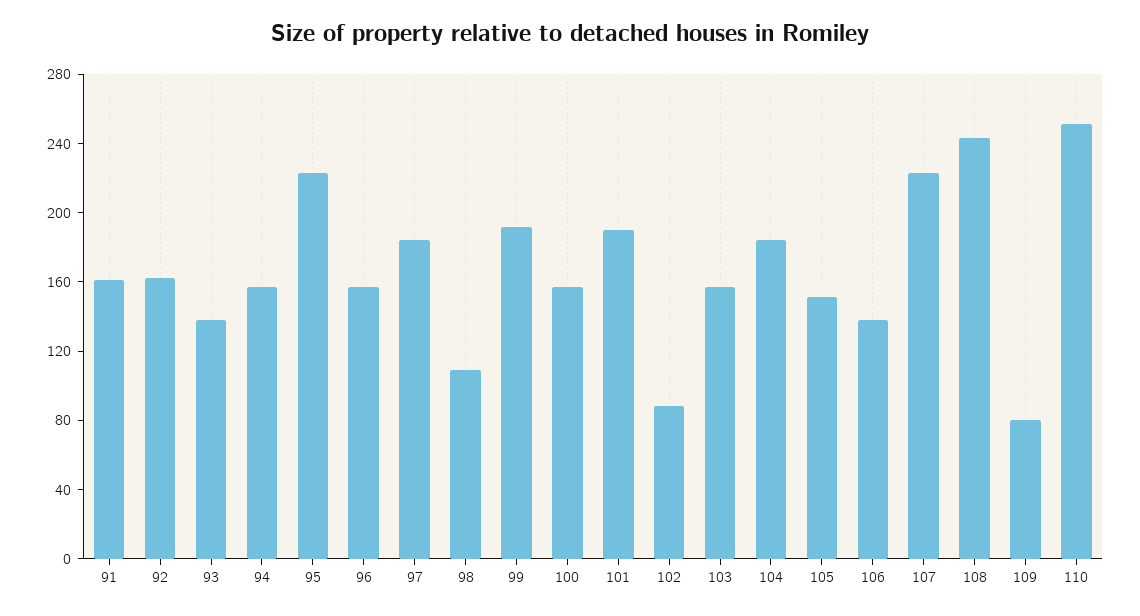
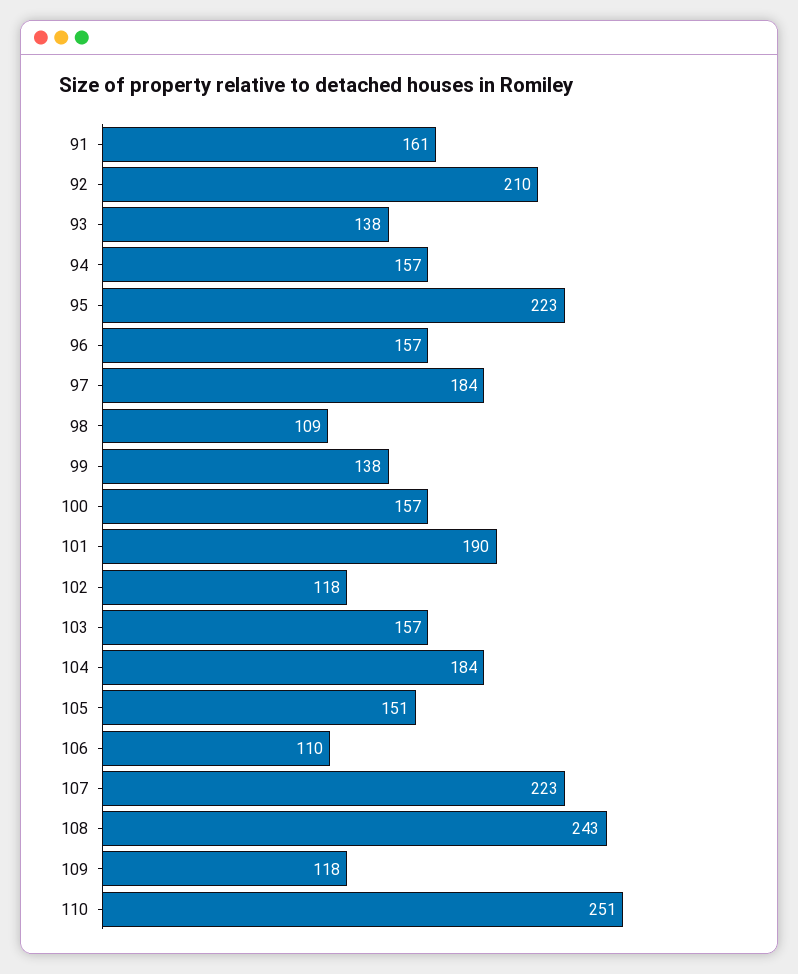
92: 160 -> 210
99: 190 -> 138
102: 90 -> 118
106: 140 -> 110
109: 80 -> 118

